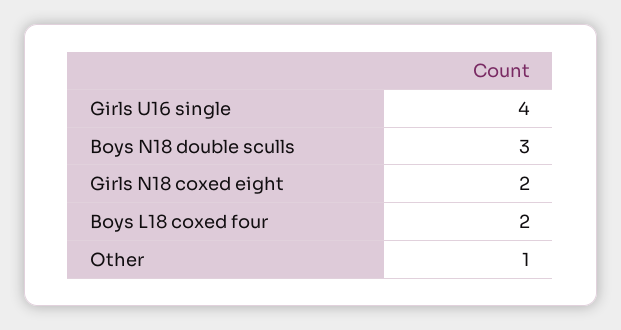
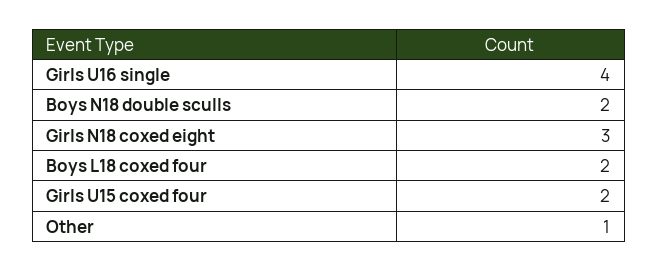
Boys N18 double sculls: 3 -> 2
Girls N18 coxed eight: 2 -> 3
Girls U15 coxed four: none -> 2

